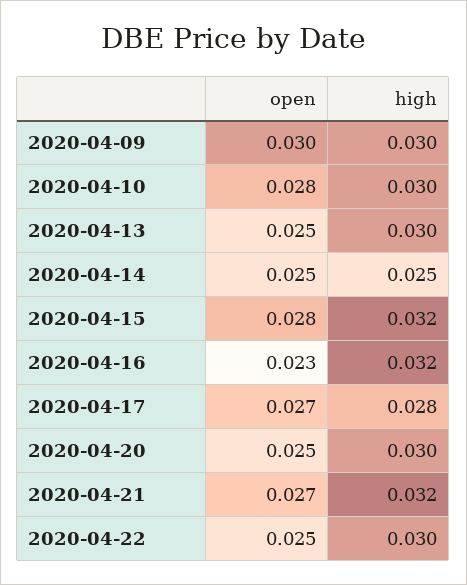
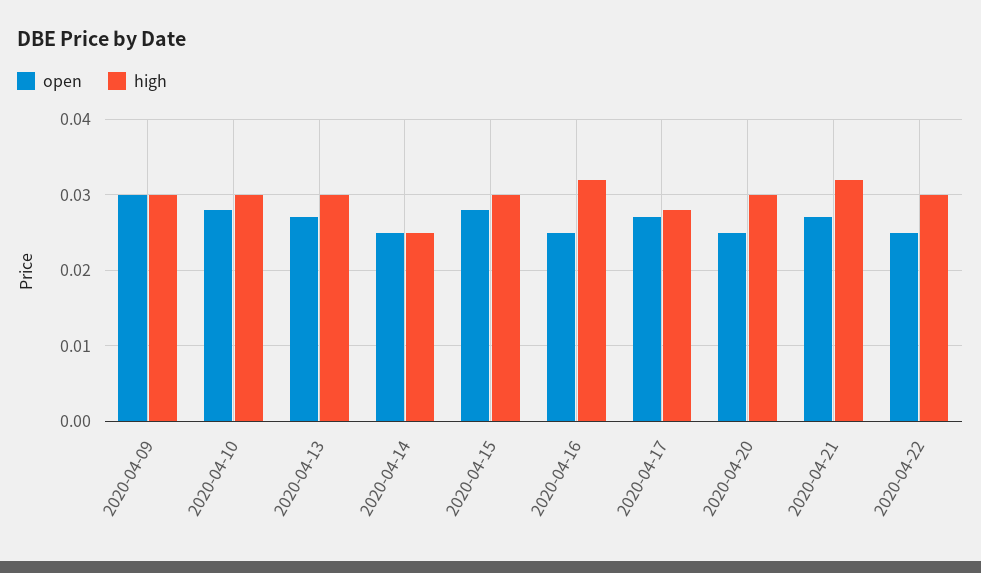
open, 2020-04-13: 0.025 -> 0.027
high, 2020-04-15: 0.032 -> 0.03
open, 2020-04-16: 0.023 -> 0.025

